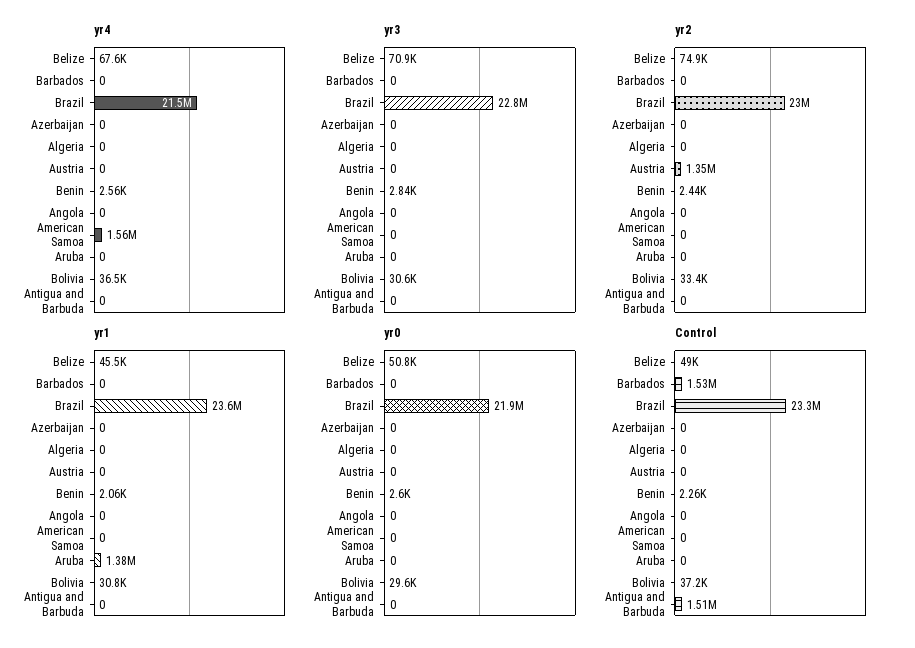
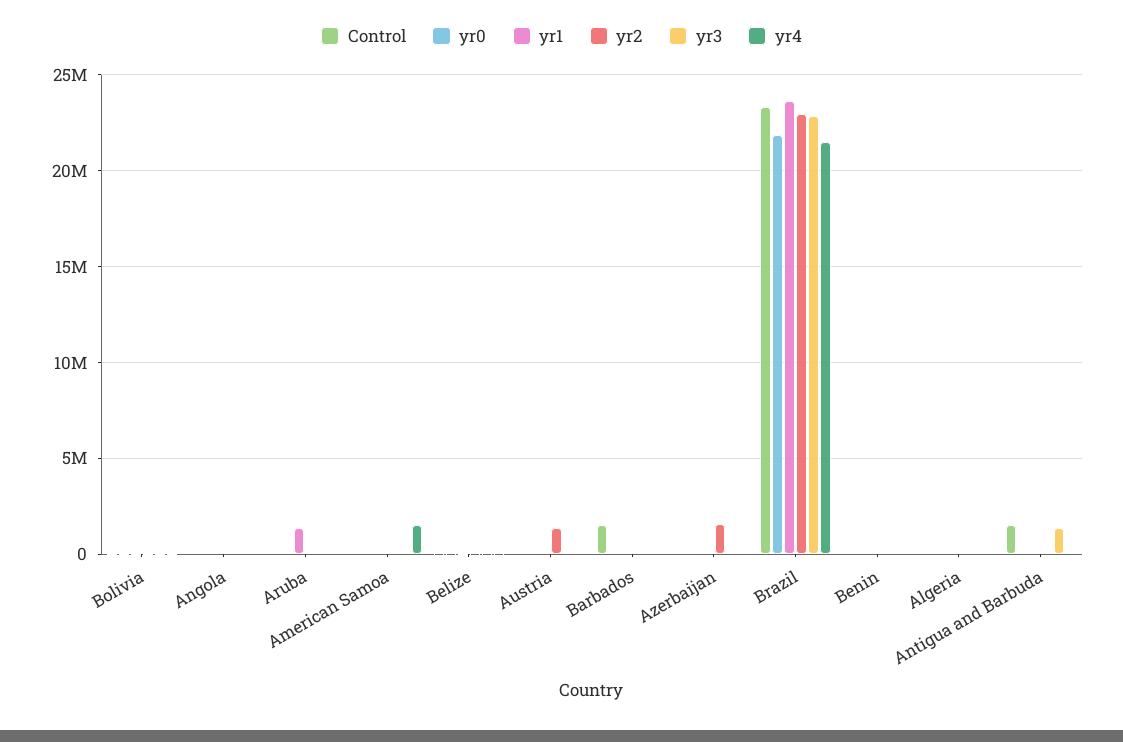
yr3, Antigua and Barbuda: 0 -> 1500000
yr2, Azerbaijan: 0 -> 1500000

